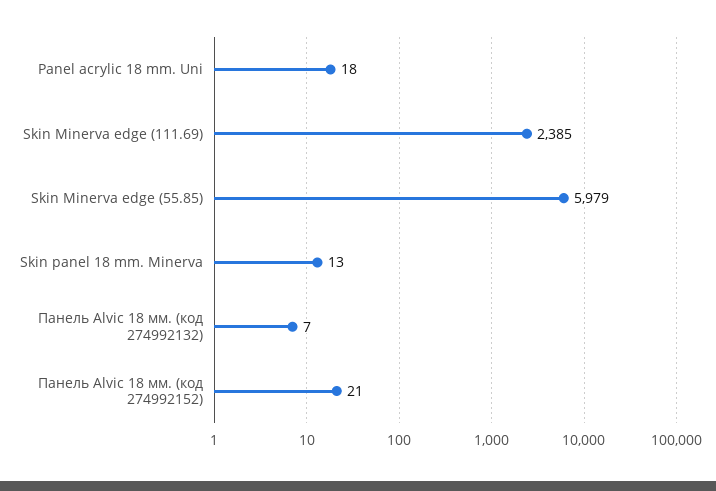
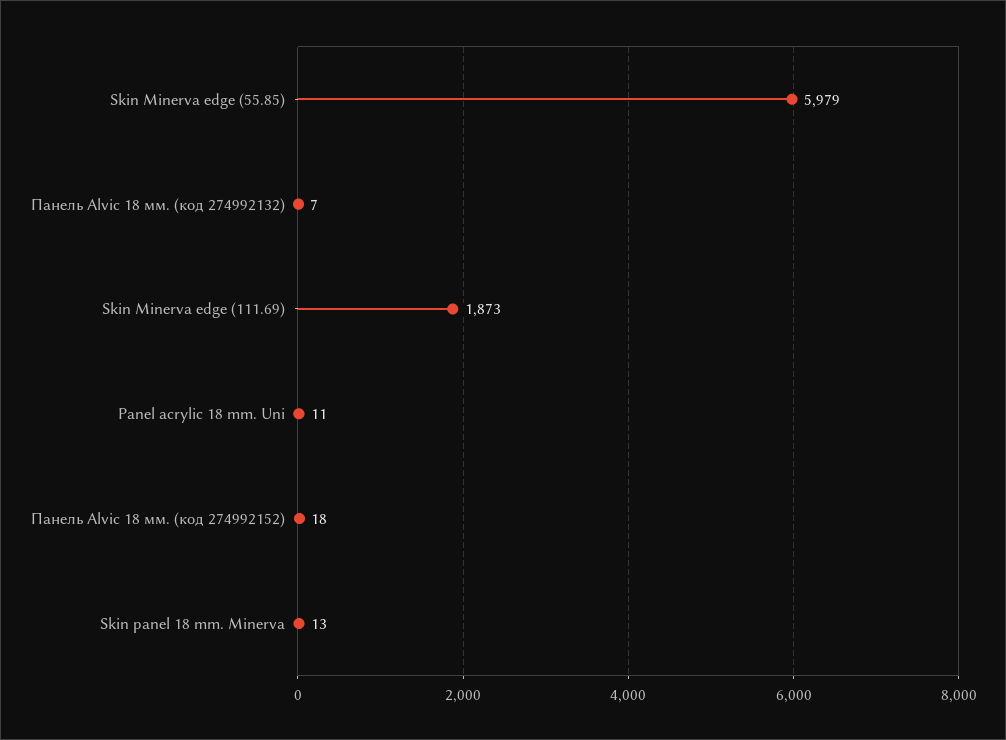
Panel acrylic 18 mm. Uni: 18 -> 11
Skin Minerva edge (111.69): 2385 -> 1873
Панель Alvic 18 мм. (код 274992152): 21 -> 18

